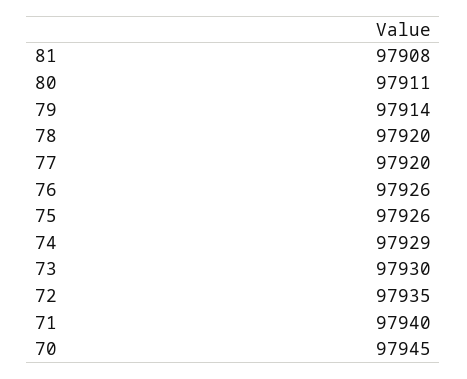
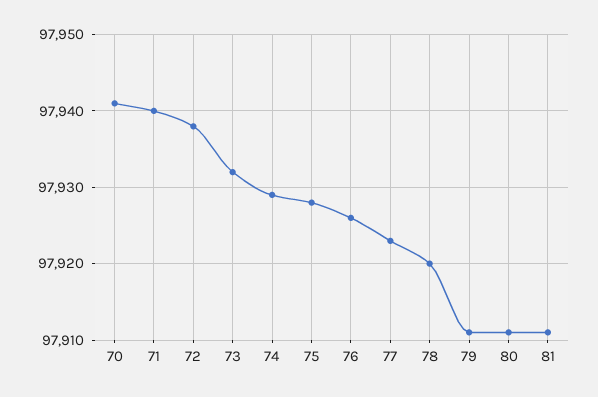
81: 97908 -> 97911
79: 97914 -> 97911
77: 97920 -> 97923
75: 97926 -> 97928
73: 97930 -> 97932
72: 97935 -> 97938
70: 97945 -> 97941

